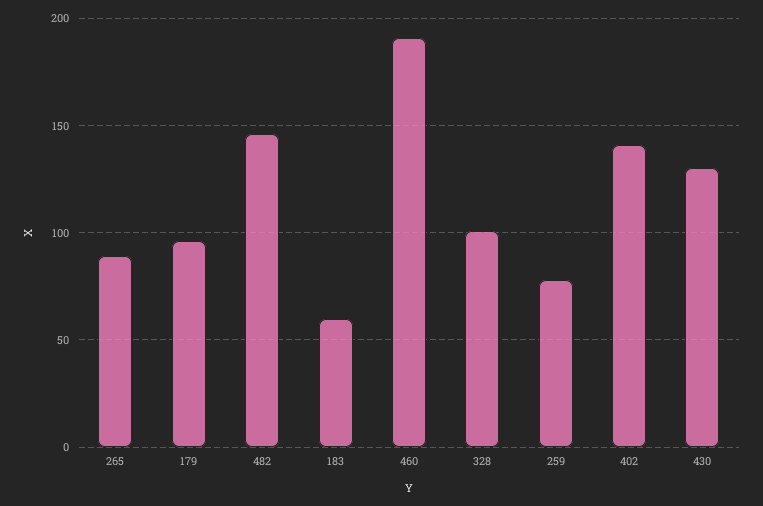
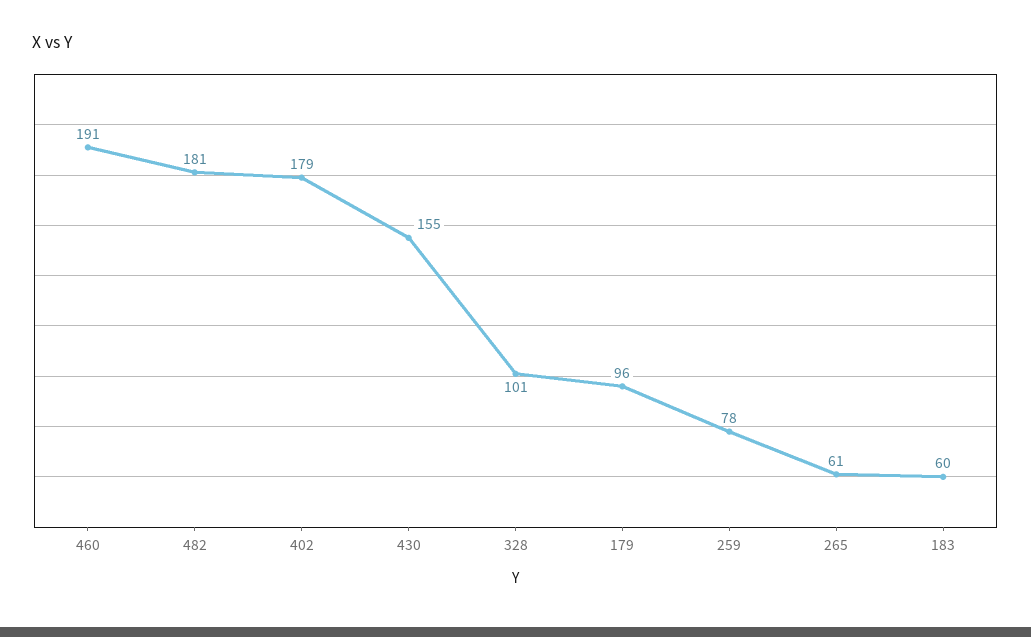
265: 90 -> 61
482: 145 -> 181
402: 140 -> 179
430: 130 -> 155

